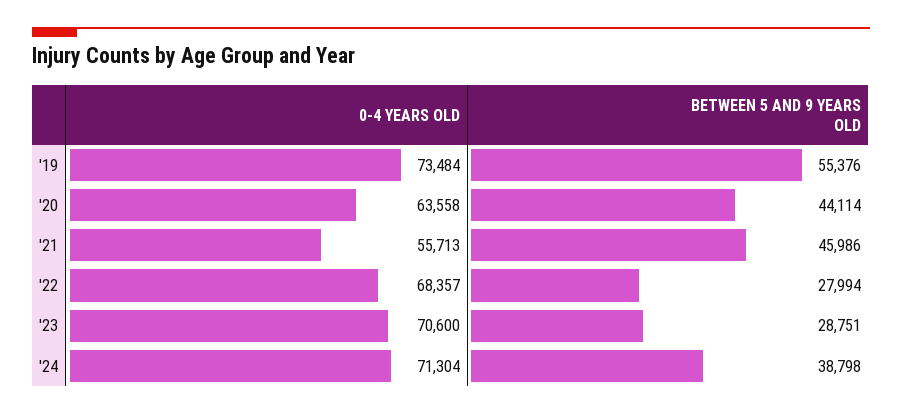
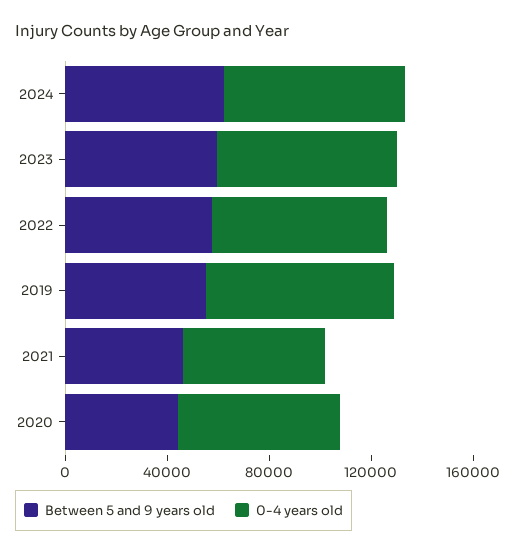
BETWEEN 5 AND 9 YEARS OLD, '22: 27994 -> 60000
BETWEEN 5 AND 9 YEARS OLD, '23: 28751 -> 60000
BETWEEN 5 AND 9 YEARS OLD, '24: 38798 -> 60000

